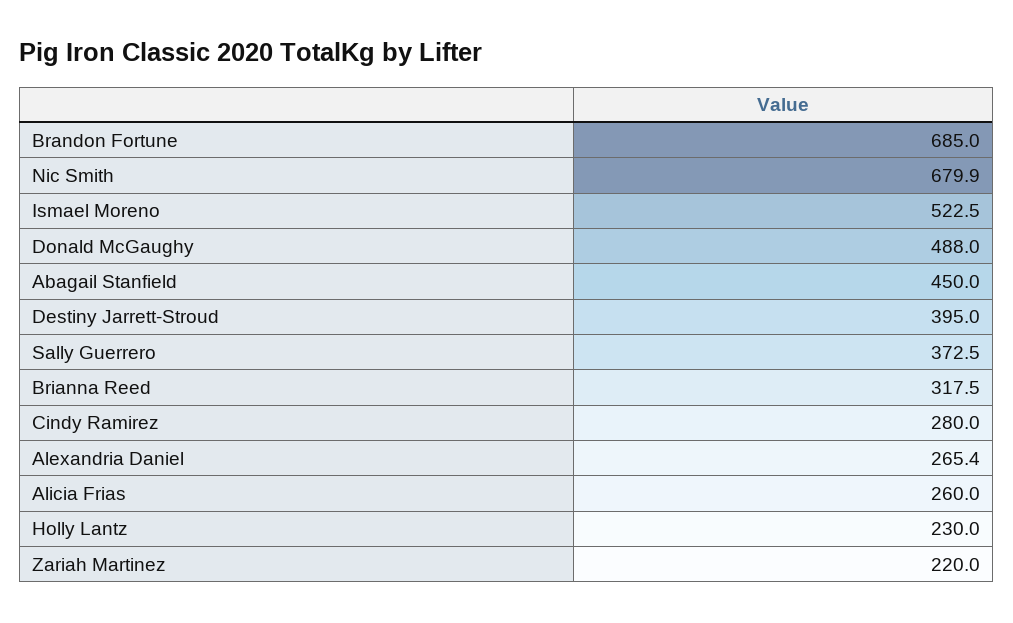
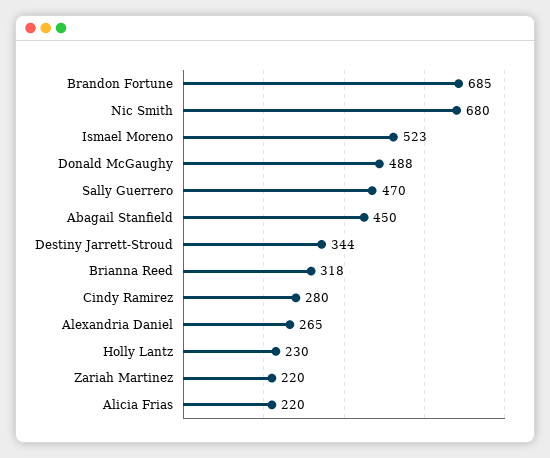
Destiny Jarrett-Stroud: 395 -> 344
Sally Guerrero: 372.5 -> 470
Alicia Frias: 260 -> 220

